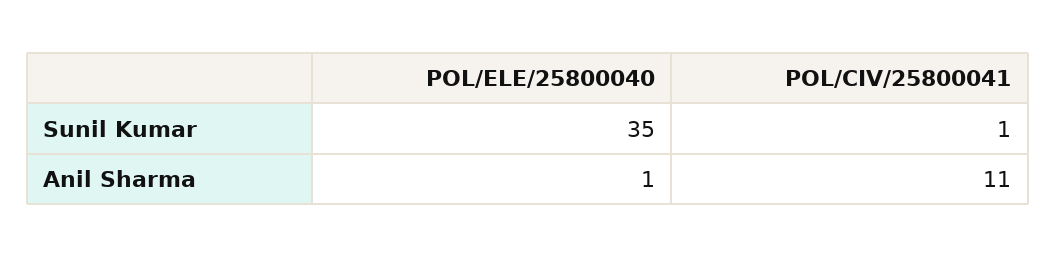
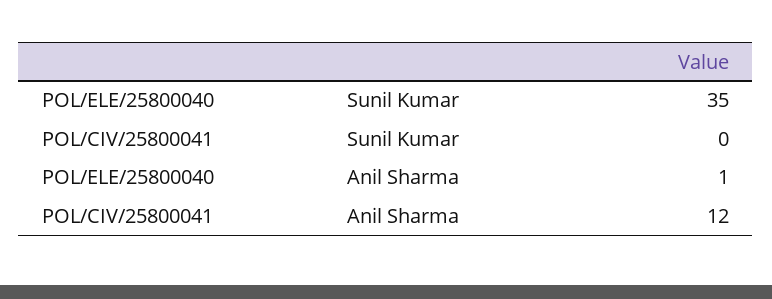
POL/CIV/25800041, Sunil Kumar: 1 -> 0
POL/CIV/25800041, Anil Sharma: 11 -> 12

